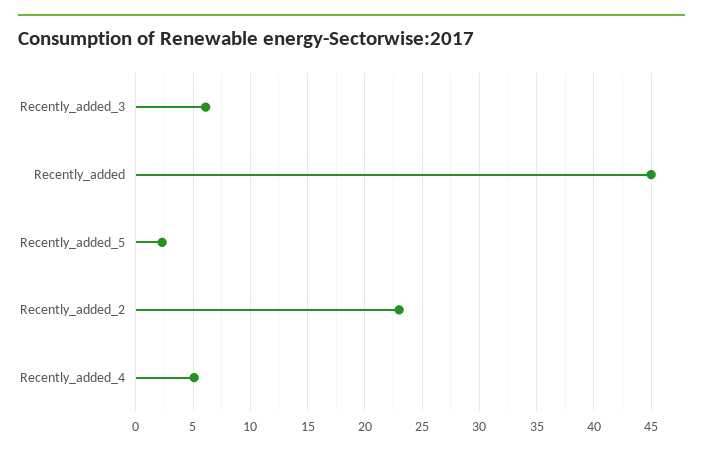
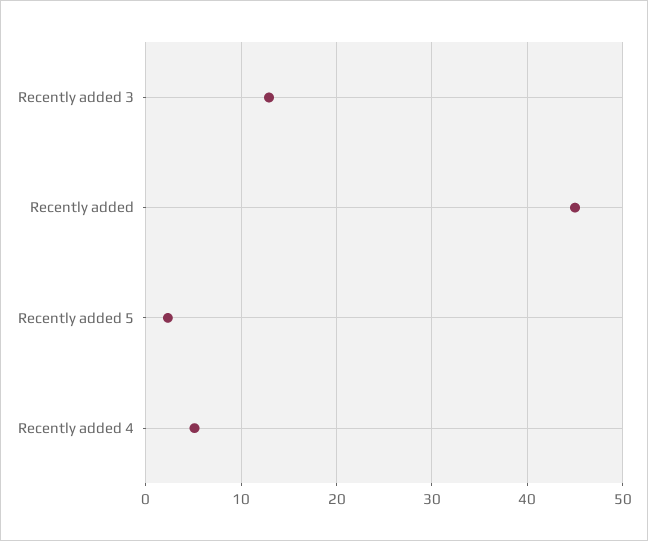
Recently_added_3: 6 -> 13
Recently_added_2: 23 -> none

